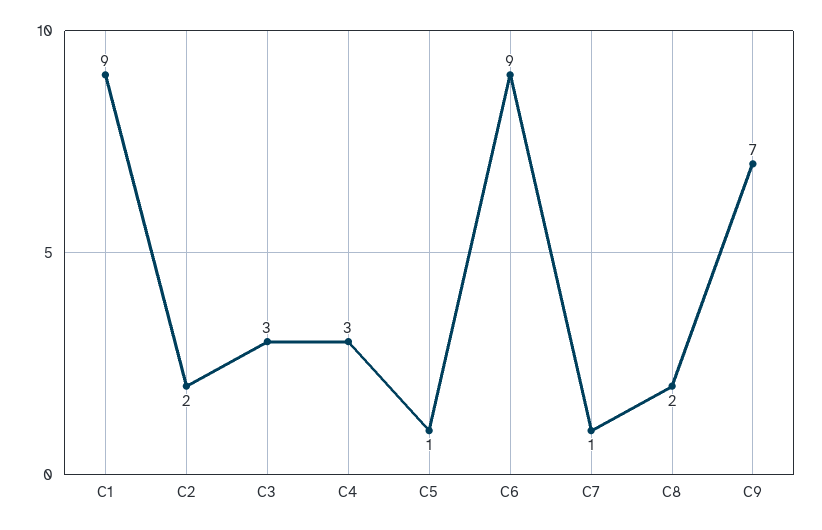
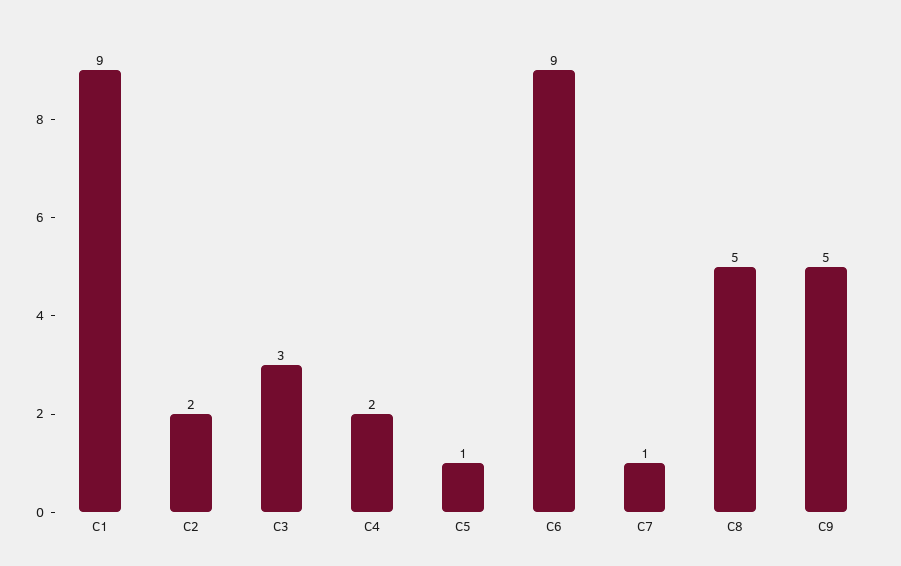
C4: 3 -> 2
C8: 2 -> 5
C9: 7 -> 5

